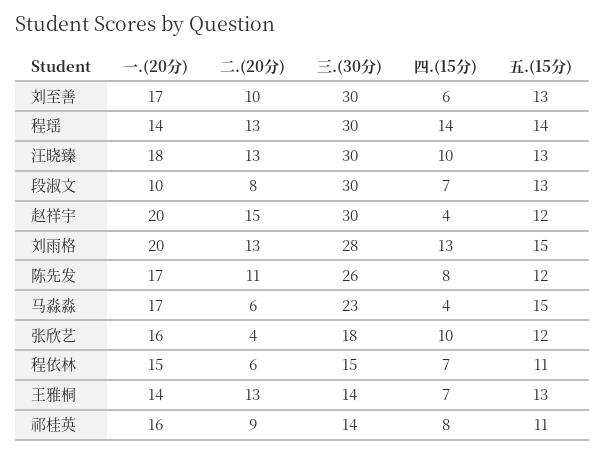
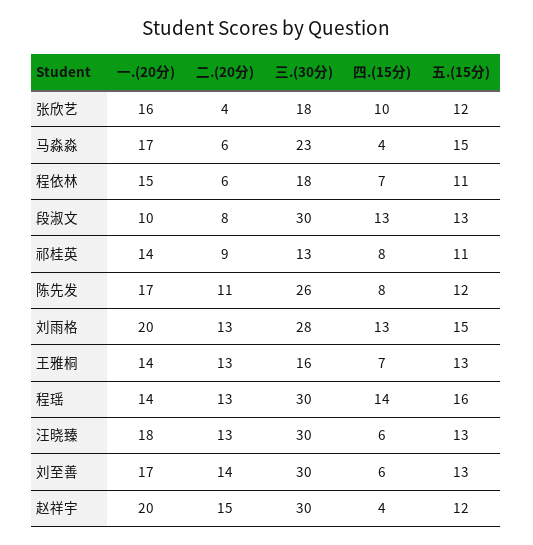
二.(20分), 刘至善: 10 -> 14
五.(15分), 程瑶: 14 -> 16
四.(15分), 汪晓臻: 10 -> 6
四.(15分), 段淑文: 7 -> 13
三.(30分), 程依林: 15 -> 18
三.(30分), 王雅桐: 14 -> 16
一.(20分), 祁桂英: 16 -> 14
三.(30分), 祁桂英: 14 -> 13

